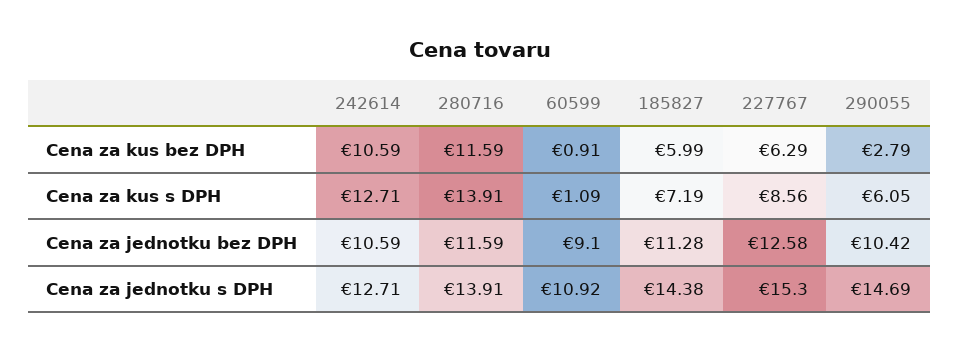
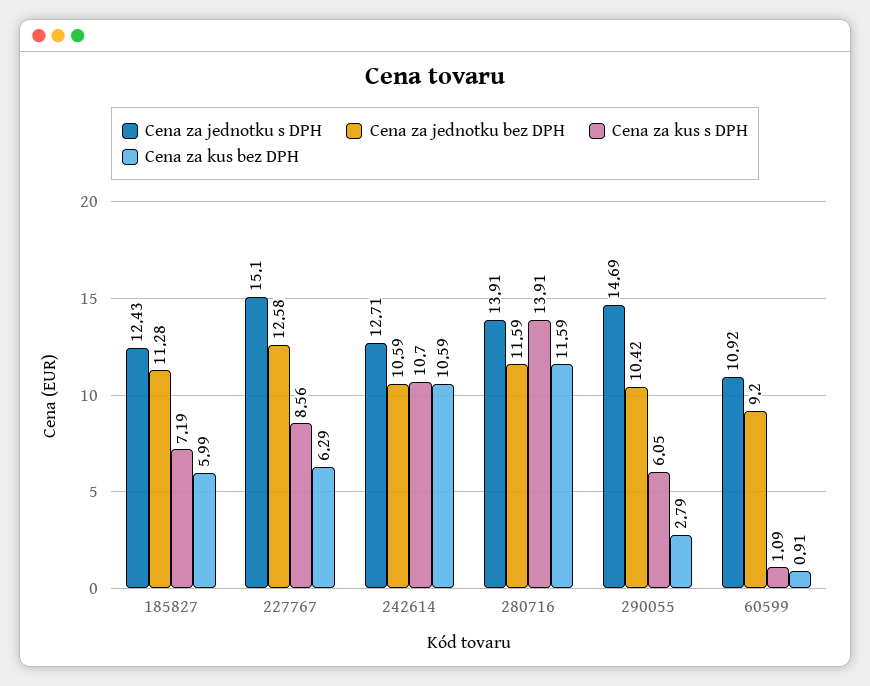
Cena za kus s DPH, 242614: 12.71 -> 10.7
Cena za jednotku bez DPH, 60599: 9.1 -> 9.2
Cena za jednotku s DPH, 185827: 14.38 -> 12.43
Cena za jednotku s DPH, 227767: 15.3 -> 15.1

